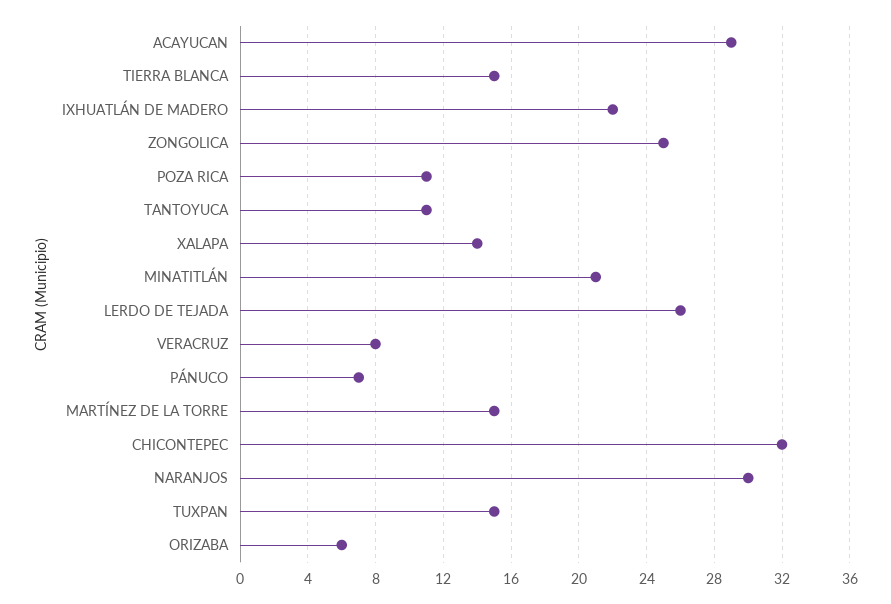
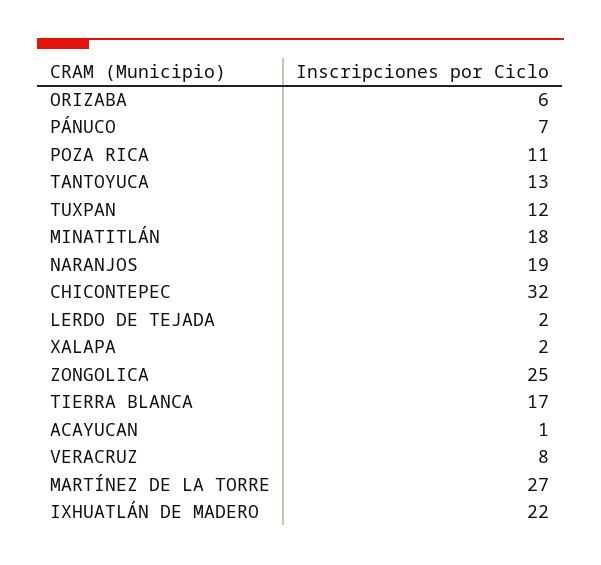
ACAYUCAN: 29 -> 1
TIERRA BLANCA: 15 -> 17
TANTOYUCA: 11 -> 13
XALAPA: 14 -> 2
MINATITLÁN: 21 -> 18
LERDO DE TEJADA: 26 -> 2
MARTÍNEZ DE LA TORRE: 15 -> 27
NARANJOS: 30 -> 19
TUXPAN: 15 -> 12

